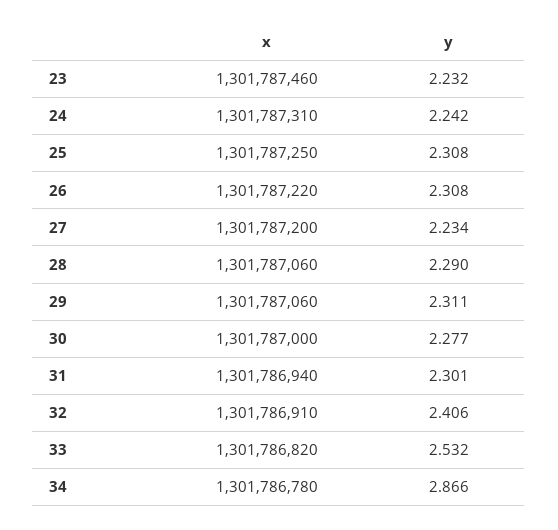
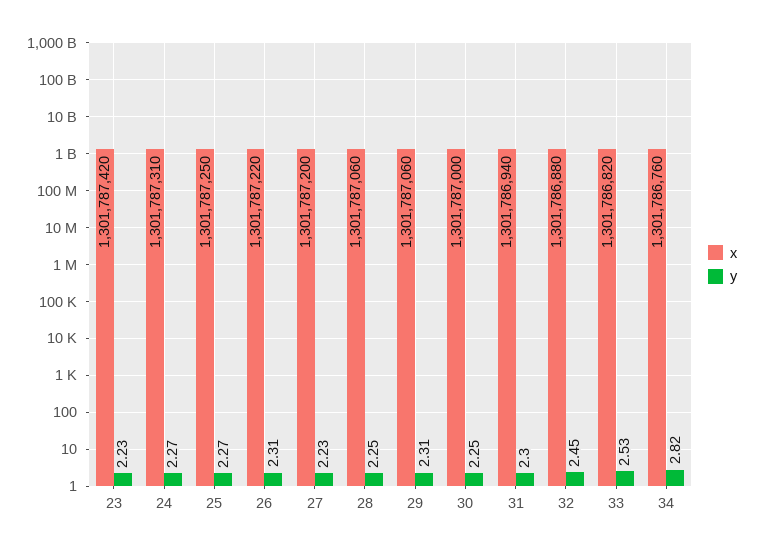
x, 23: 1301787460 -> 1301787420
y, 24: 2.242 -> 2.27
y, 25: 2.308 -> 2.27
y, 28: 2.29 -> 2.25
y, 30: 2.277 -> 2.25
x, 32: 1301786910 -> 1301786880
y, 32: 2.406 -> 2.45
x, 34: 1301786780 -> 1301786760
y, 34: 2.866 -> 2.82

